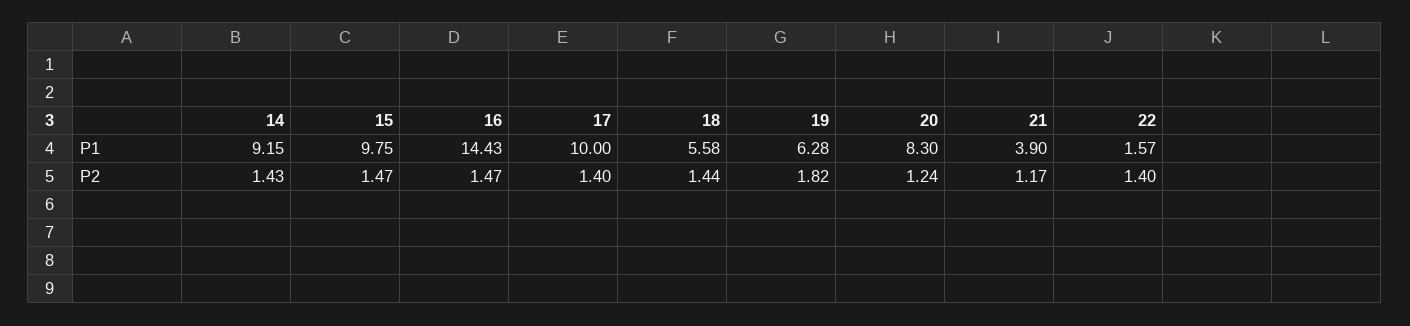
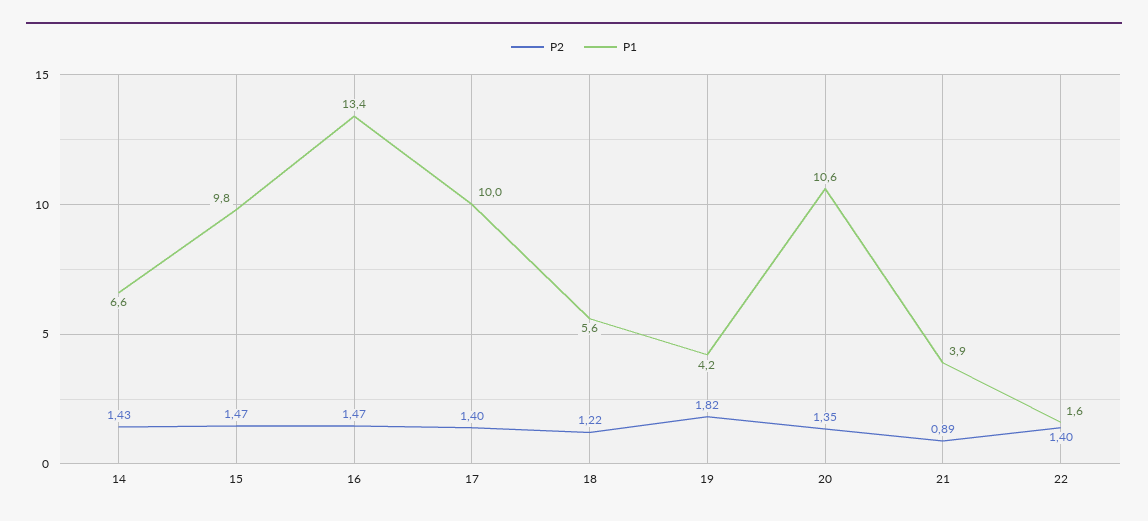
P1, 14: 9.15 -> 6.6
P1, 16: 14.43 -> 13.4
P1, 19: 6.28 -> 4.2
P1, 20: 8.3 -> 10.6
P2, 18: 1.44 -> 1.22
P2, 20: 1.24 -> 1.35
P2, 21: 1.17 -> 0.89

